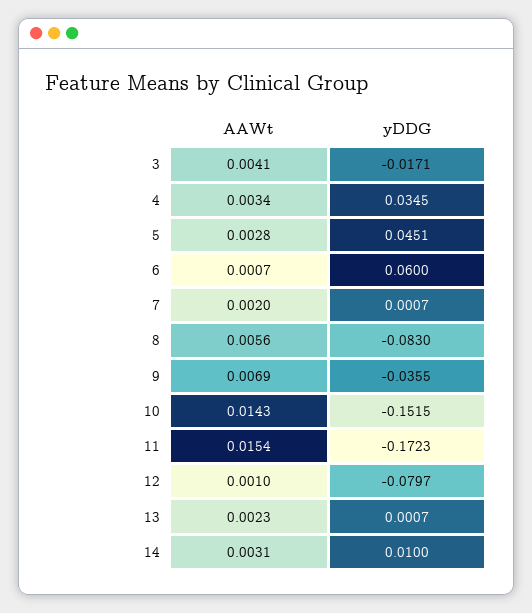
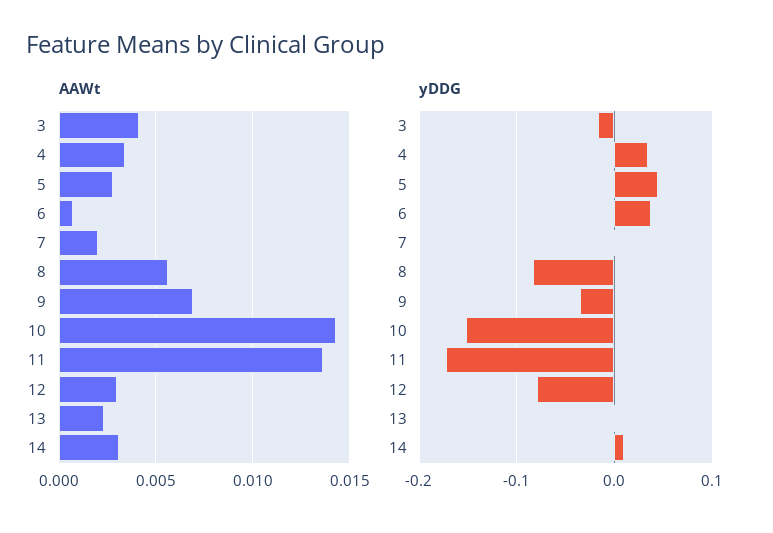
yDDG, 6: 0.06 -> 0.04
AAWt, 11: 0.0154 -> 0.0135
AAWt, 12: 0.001 -> 0.003

